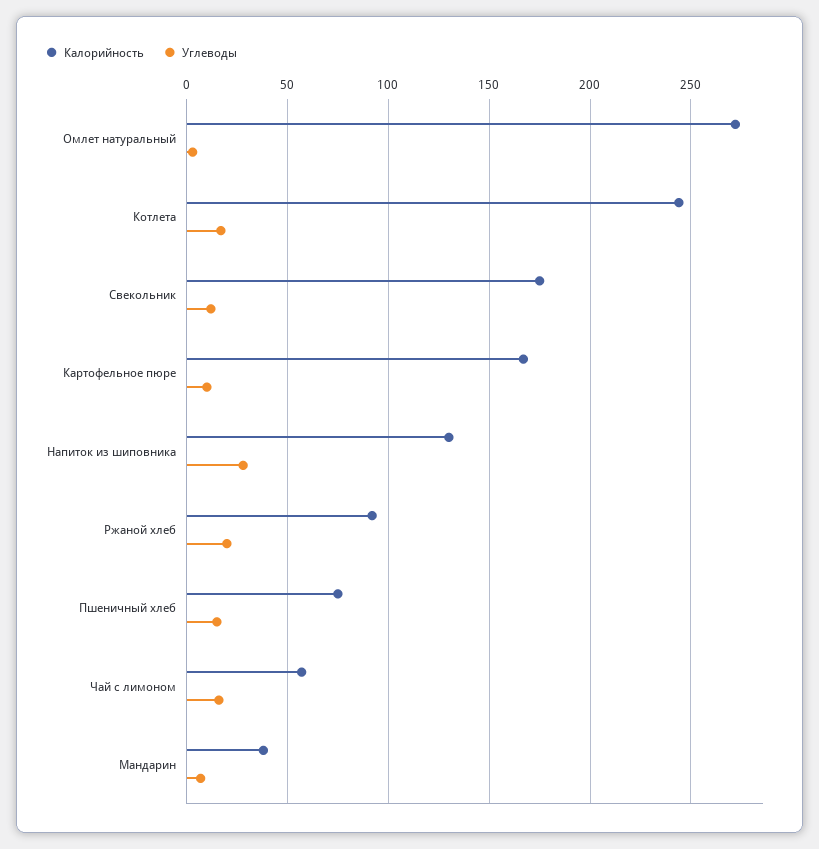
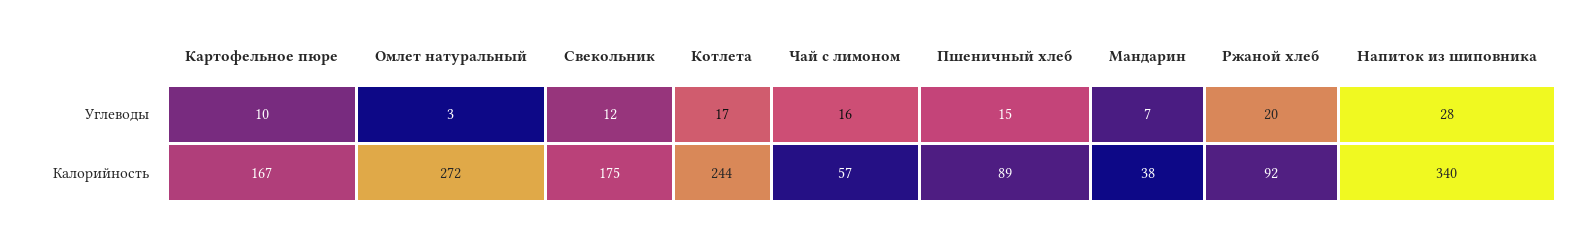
Калорийность, Напиток из шиповника: 130 -> 340
Калорийность, Пшеничный хлеб: 75 -> 89

